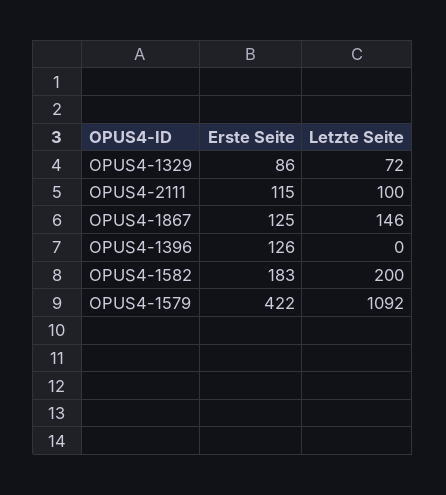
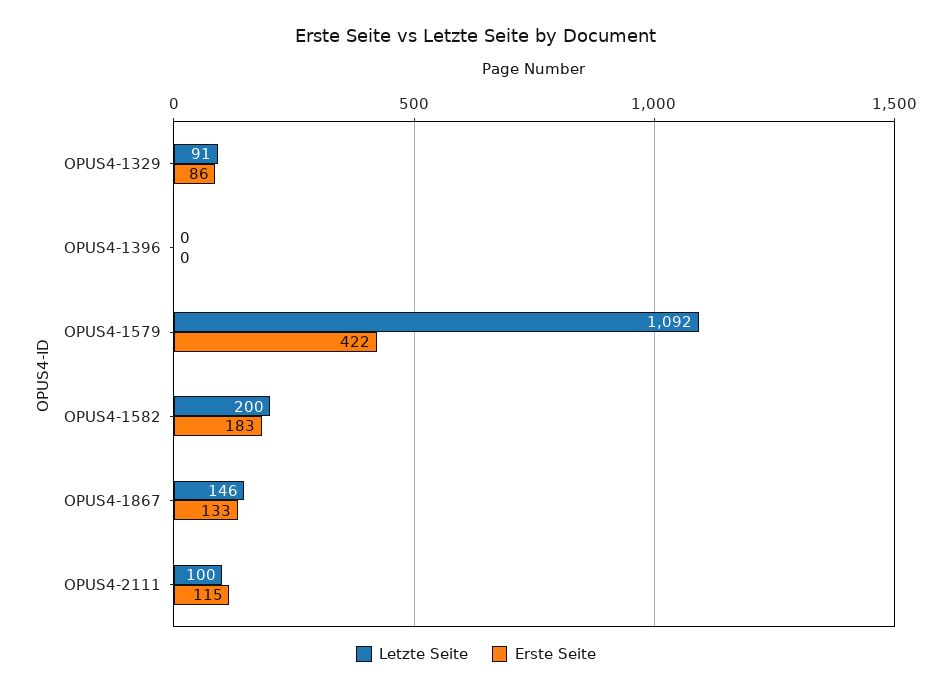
Letzte Seite, OPUS4-1329: 72 -> 91
Erste Seite, OPUS4-1867: 125 -> 133
Erste Seite, OPUS4-1396: 126 -> 0

